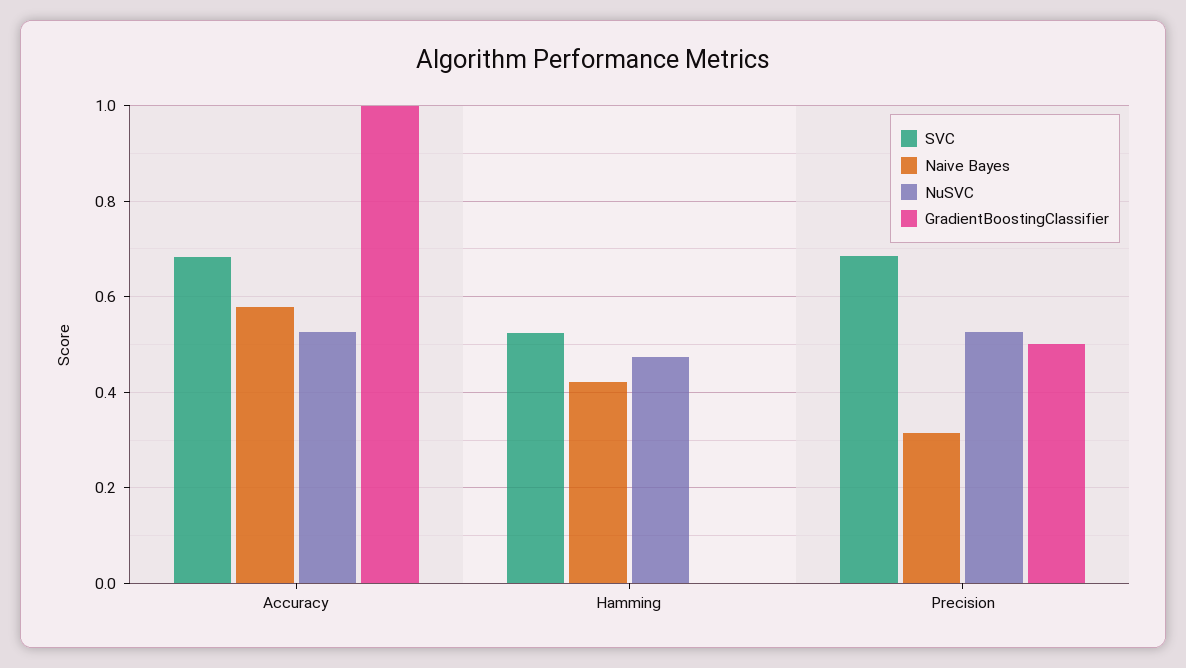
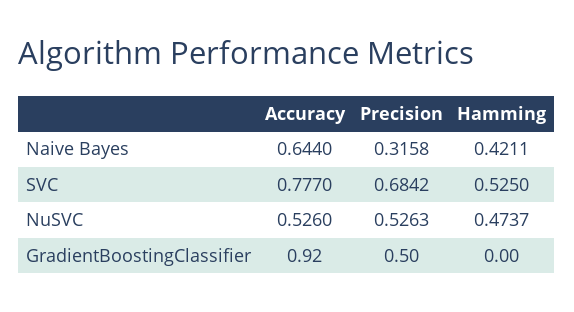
SVC, Accuracy: 0.68 -> 0.777
Naive Bayes, Accuracy: 0.58 -> 0.644
GradientBoostingClassifier, Accuracy: 1 -> 0.92

